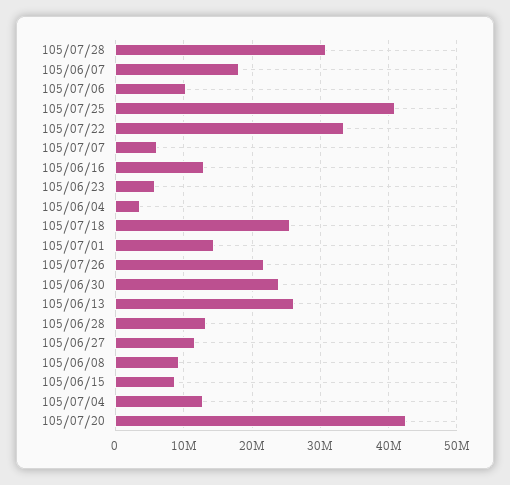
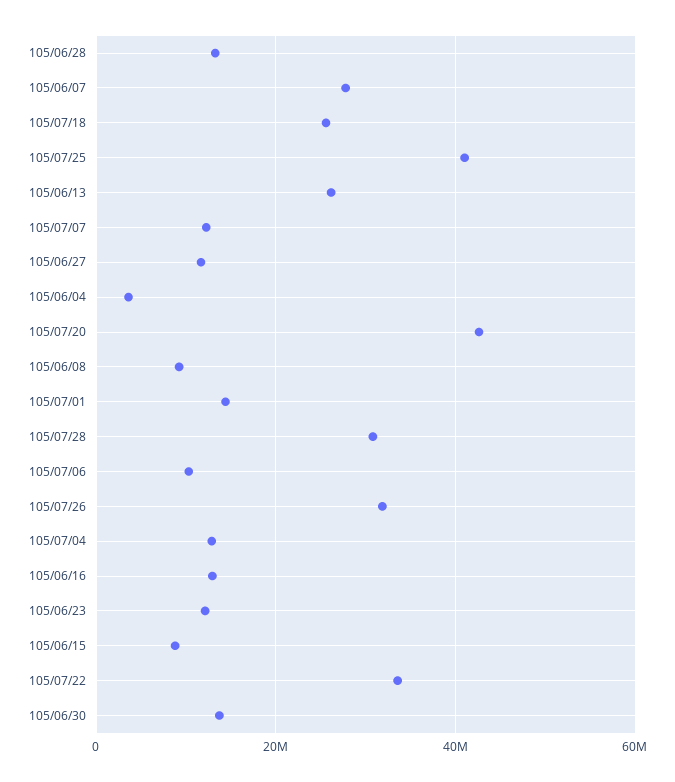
105/06/07: 18000000 -> 28000000
105/07/07: 6000000 -> 12000000
105/06/23: 6000000 -> 12000000
105/07/26: 22000000 -> 32000000
105/06/30: 24000000 -> 14000000

